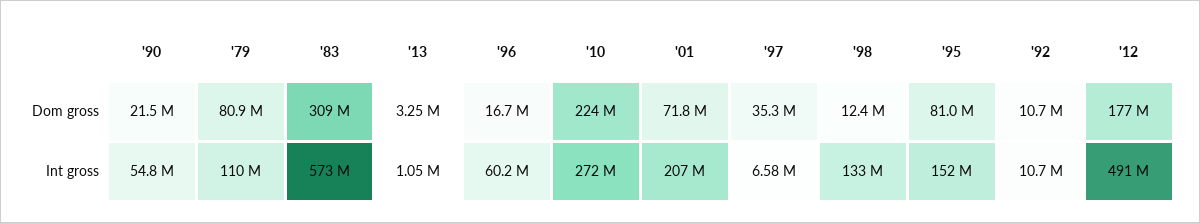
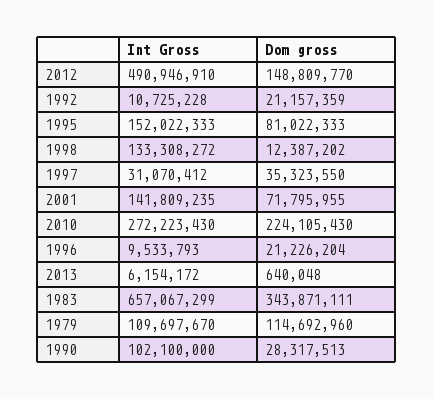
'90, Dom gross: 21500000 -> 28317513
'79, Dom gross: 80900000 -> 114692960
'83, Dom gross: 309000000 -> 343871111
'13, Dom gross: 3250000 -> 640048
'96, Dom gross: 16700000 -> 21226204
'92, Dom gross: 10700000 -> 21157359
'12, Dom gross: 177000000 -> 148809770
'90, Int gross: 54800000 -> 102100000
'83, Int gross: 573000000 -> 657067299
'13, Int gross: 1050000 -> 6154172
'96, Int gross: 60200000 -> 9533793
'01, Int gross: 207000000 -> 141809235
'97, Int gross: 6580000 -> 31070412

